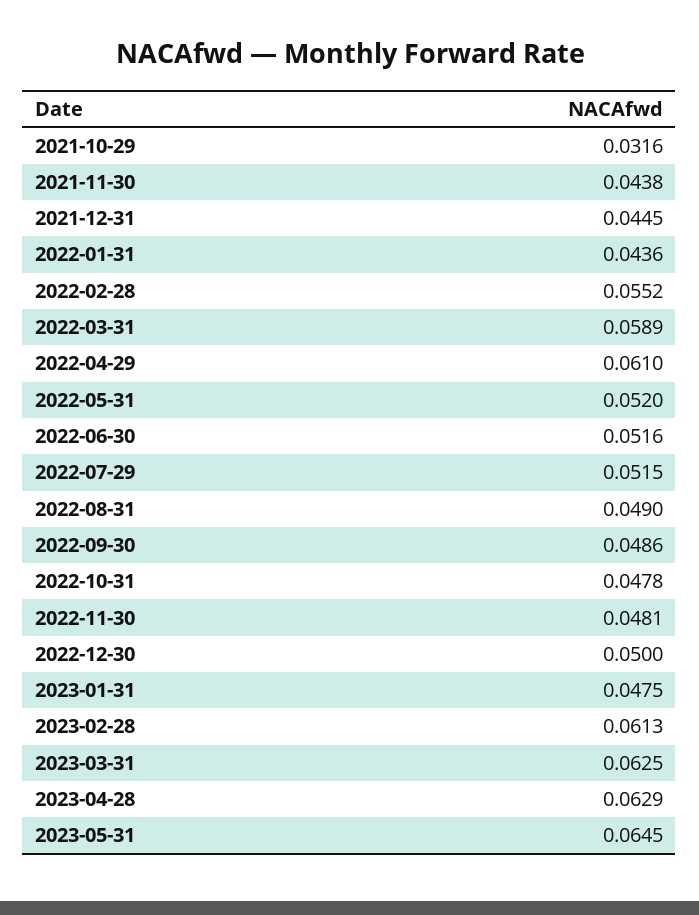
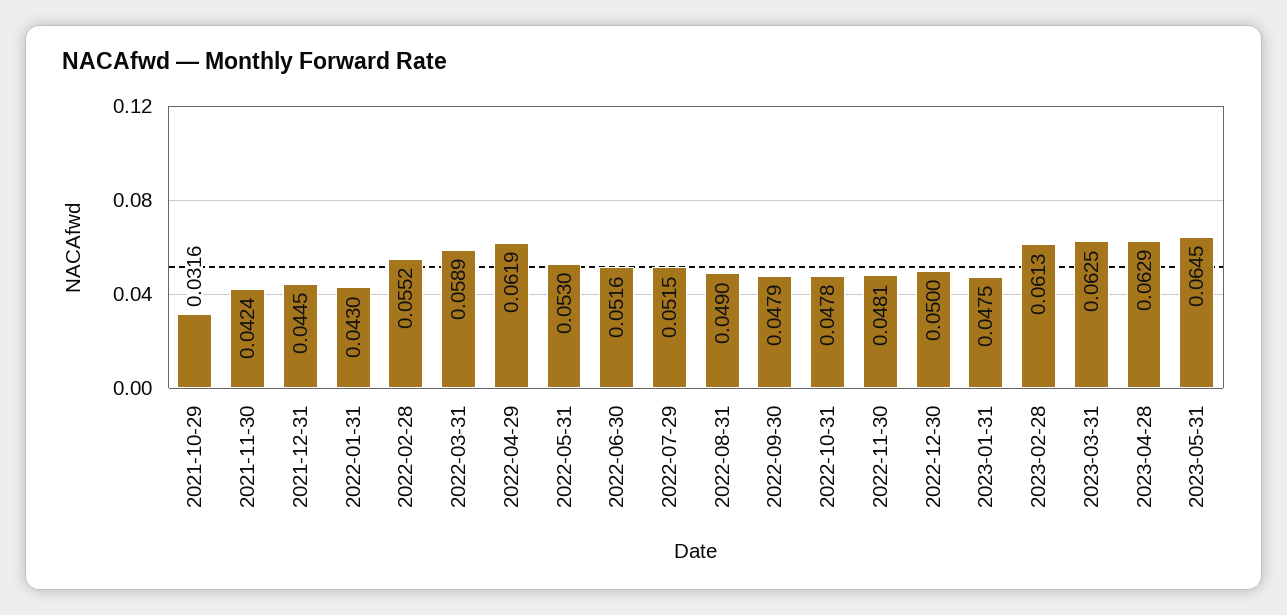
2021-11-30: 0.0438 -> 0.0424
2022-01-31: 0.0436 -> 0.043
2022-04-29: 0.061 -> 0.0619
2022-05-31: 0.052 -> 0.053
2022-09-30: 0.0486 -> 0.0479

